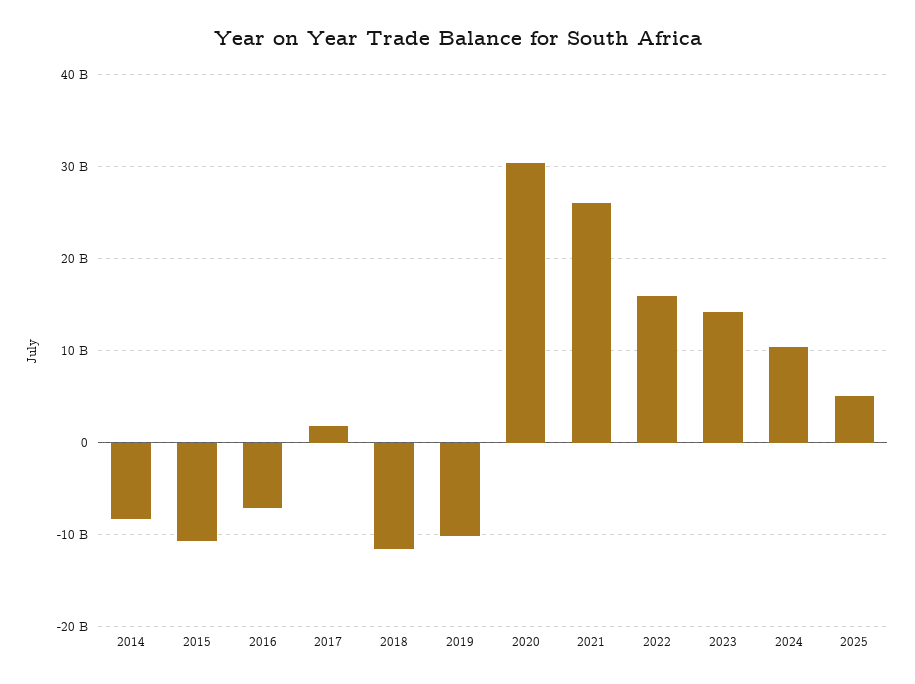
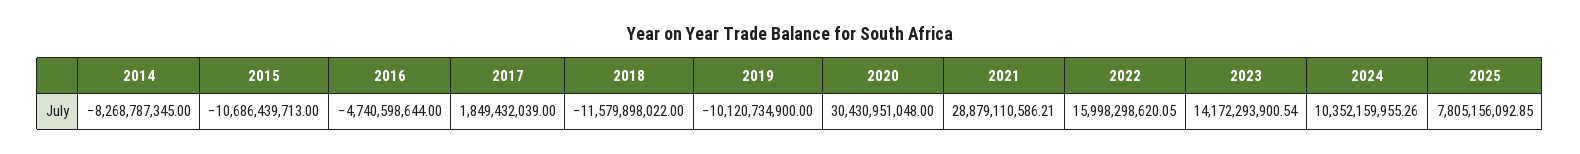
2016: -7000000000 -> -4740598644
2021: 26000000000 -> 28879110586.21
2025: 5000000000 -> 7805156092.85

